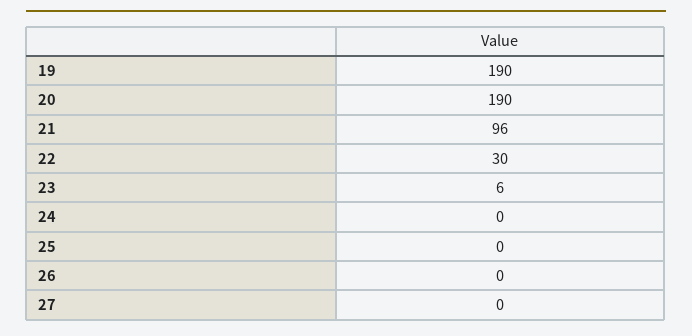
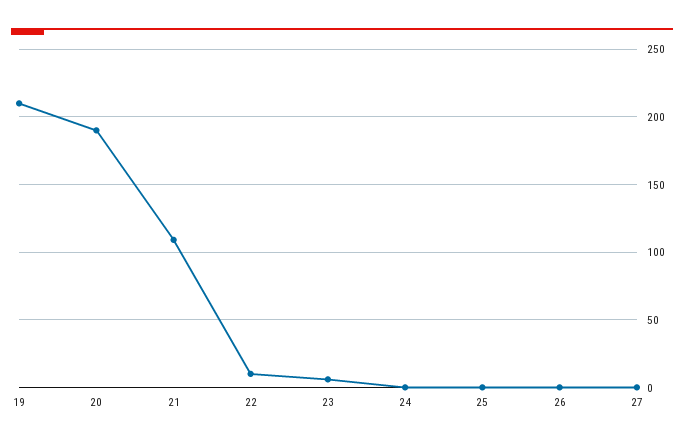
19: 190 -> 210
21: 96 -> 110
22: 30 -> 10

